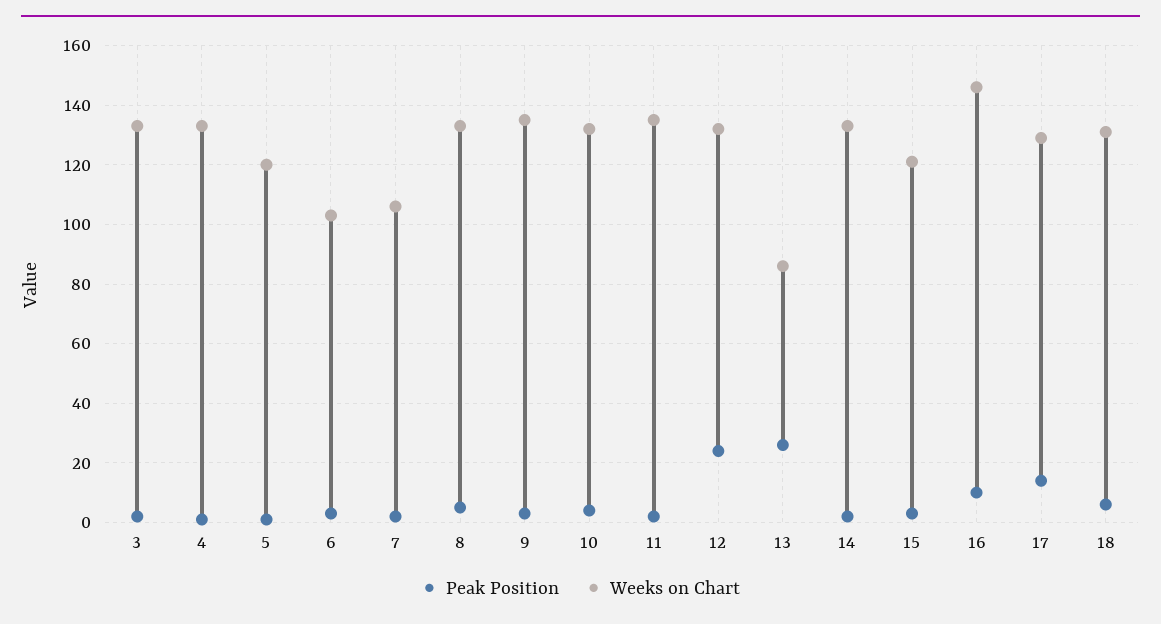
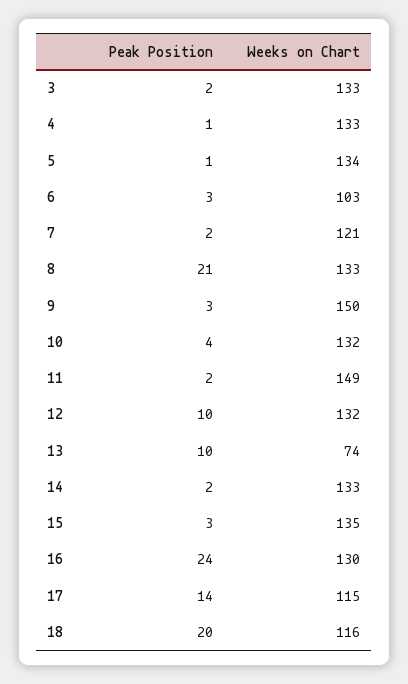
Weeks on Chart, 5: 120 -> 134
Weeks on Chart, 7: 105 -> 121
Peak Position, 8: 5 -> 21
Weeks on Chart, 9: 135 -> 150
Weeks on Chart, 11: 135 -> 149
Peak Position, 12: 25 -> 10
Peak Position, 13: 25 -> 10
Weeks on Chart, 13: 85 -> 74
Weeks on Chart, 15: 120 -> 135
Peak Position, 16: 10 -> 24
Weeks on Chart, 16: 145 -> 130
Weeks on Chart, 17: 130 -> 115
Peak Position, 18: 5 -> 20
Weeks on Chart, 18: 130 -> 116

